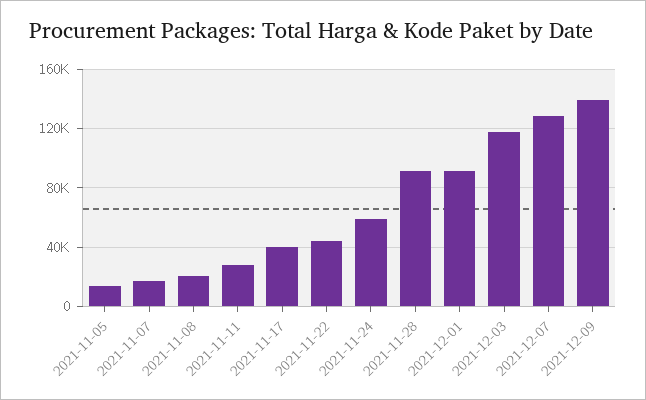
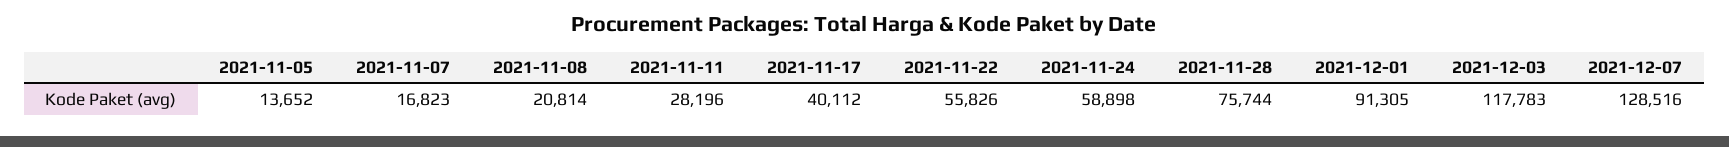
2021-11-22: 45000 -> 55826
2021-11-28: 90000 -> 75744
2021-12-09: 140000 -> none

